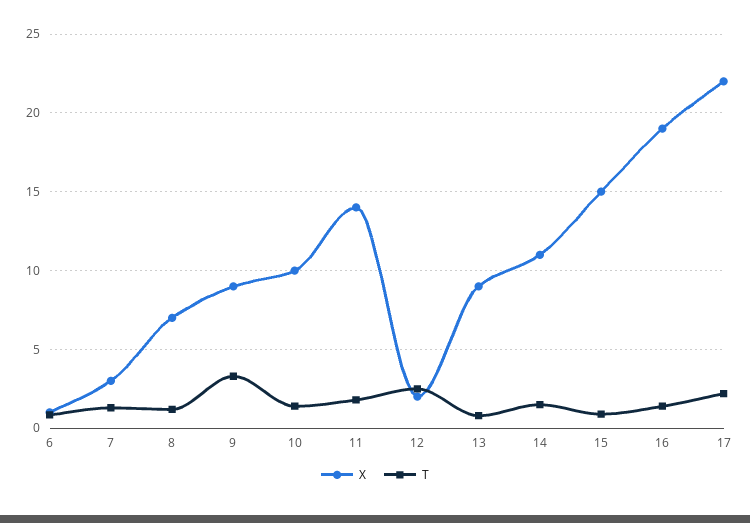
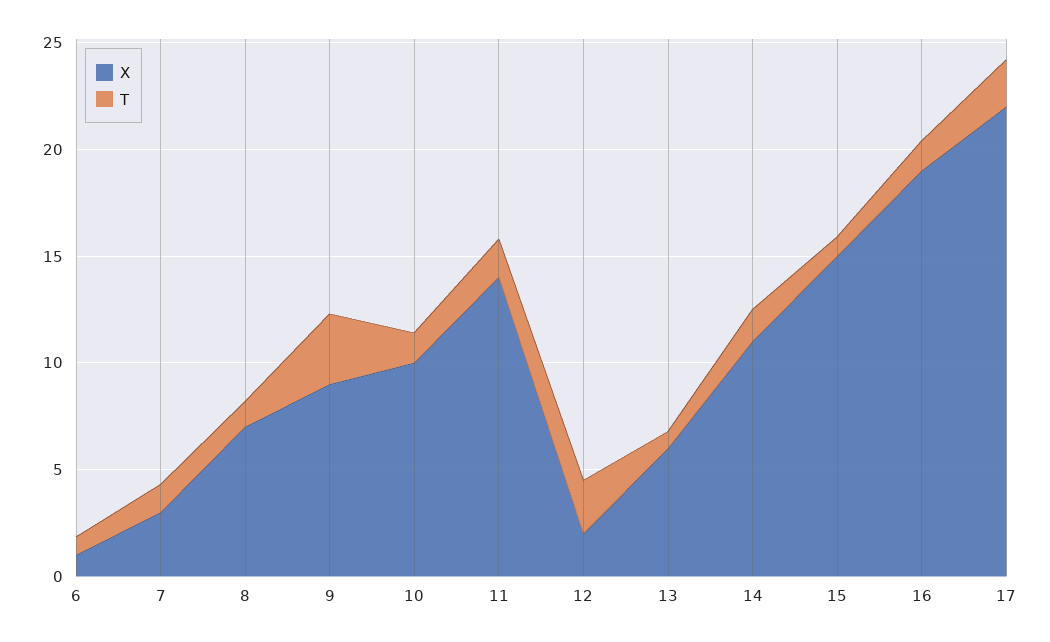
X, 13: 9 -> 6

